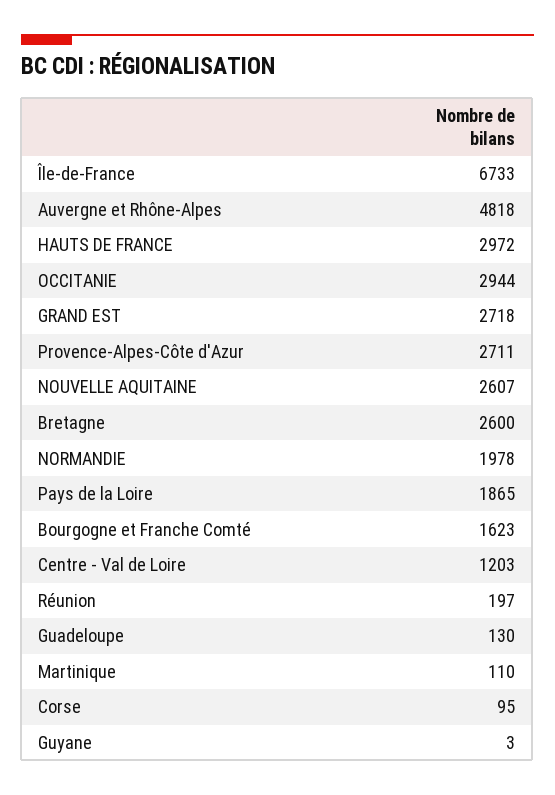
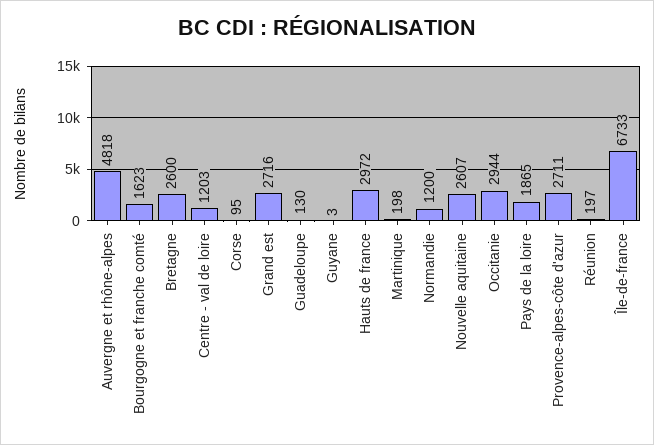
GRAND EST: 2718 -> 2716
NORMANDIE: 1978 -> 1200
Martinique: 110 -> 198

